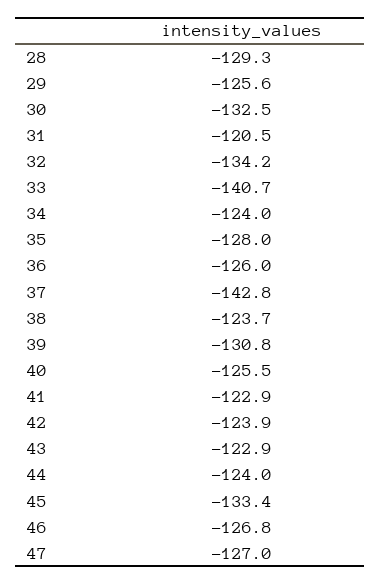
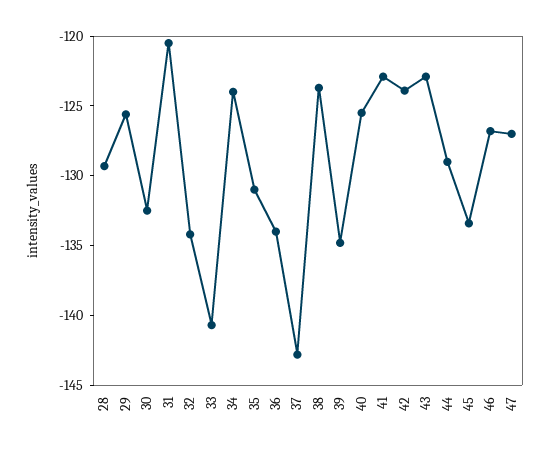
35: -128 -> -131
36: -126 -> -134
39: -130.8 -> -135
44: -124 -> -129

